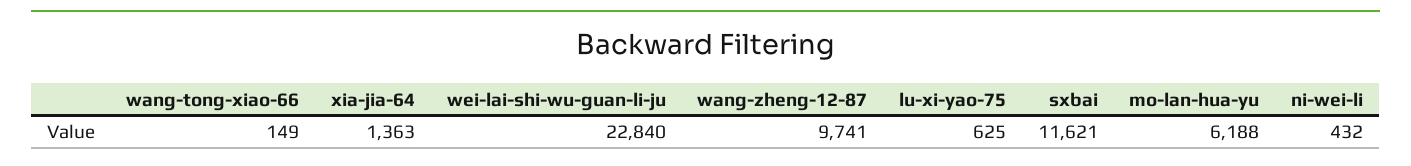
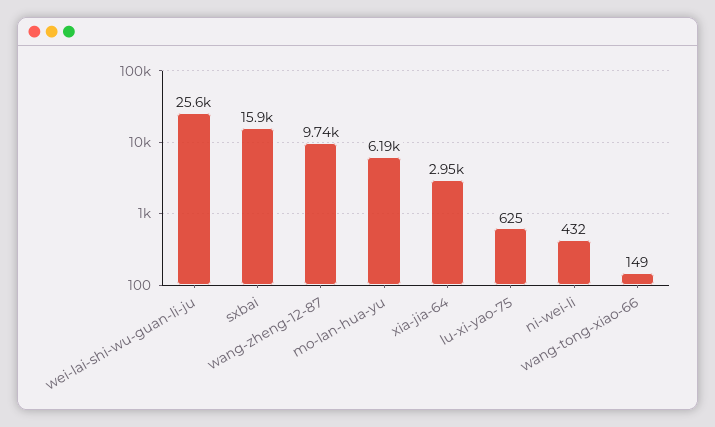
xia-jia-64: 1363 -> 2950
wei-lai-shi-wu-guan-li-ju: 22840 -> 25600
sxbai: 11621 -> 15900

